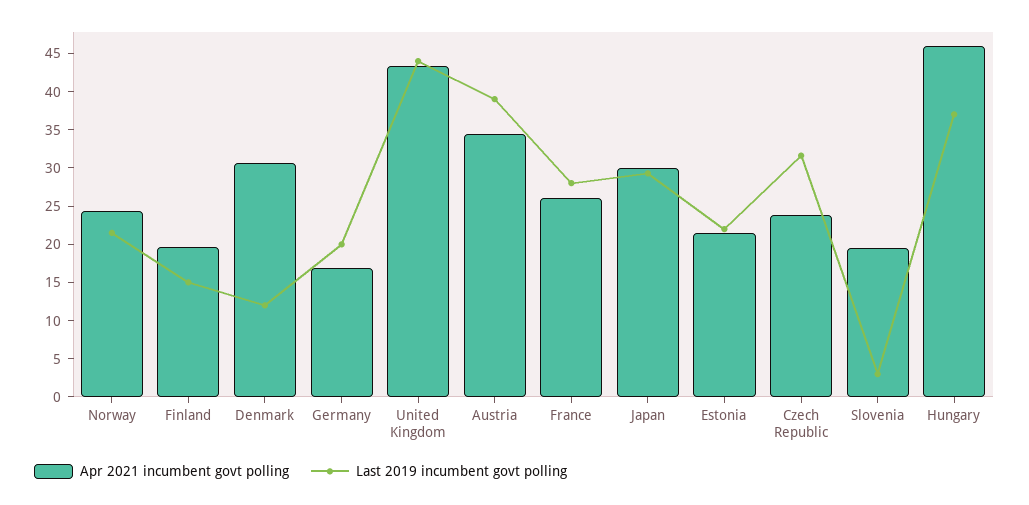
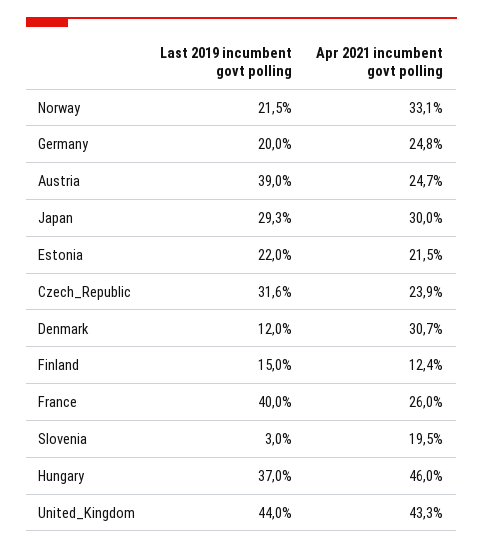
Apr 2021 incumbent govt polling, Norway: 25 -> 33.1
Apr 2021 incumbent govt polling, Finland: 20 -> 12.4
Apr 2021 incumbent govt polling, Germany: 17.5 -> 24.8
Apr 2021 incumbent govt polling, Austria: 35 -> 24.7
Last 2019 incumbent govt polling, France: 27.5 -> 40

